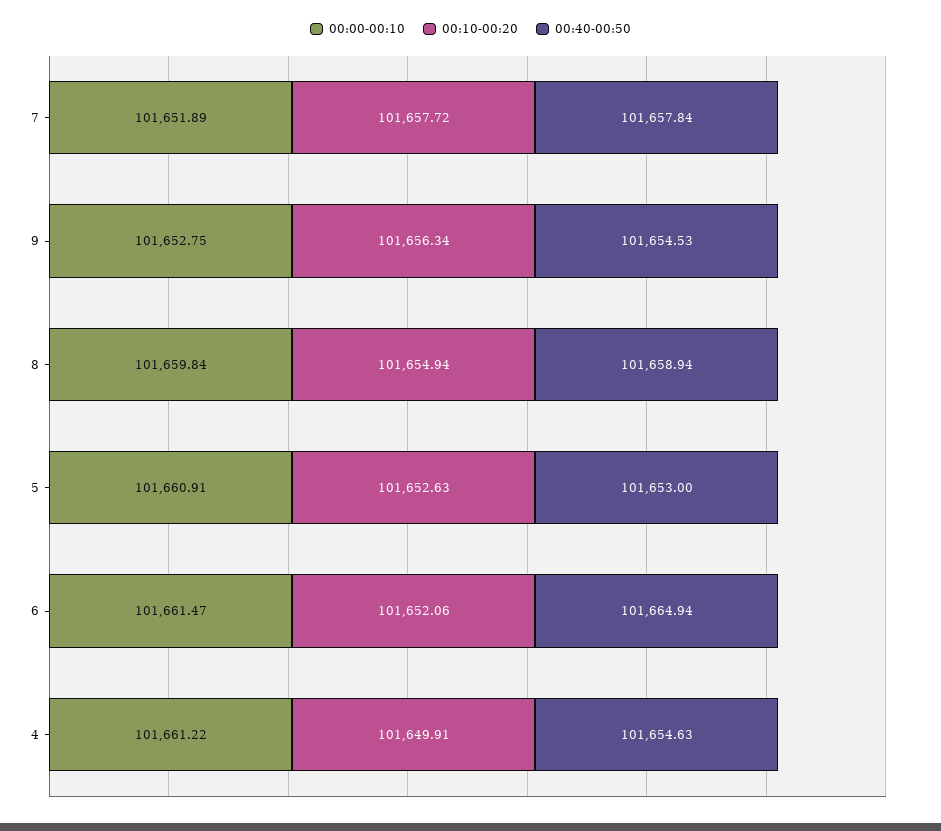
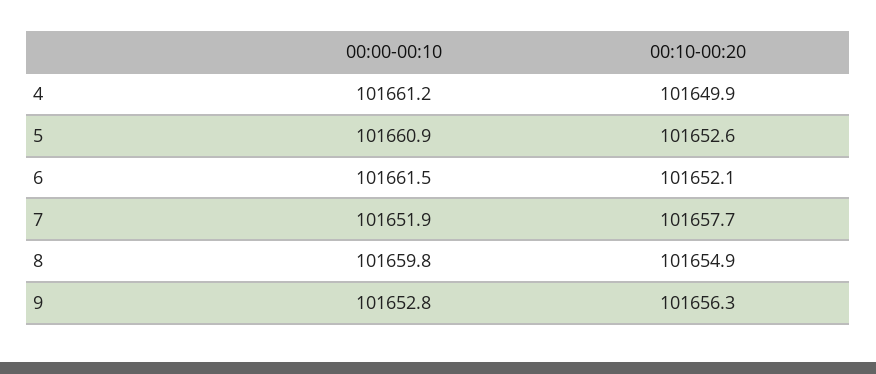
00:40-00:50, 7: 101657.84 -> none
00:40-00:50, 9: 101654.53 -> none
00:40-00:50, 8: 101658.94 -> none
00:40-00:50, 5: 101653 -> none
00:40-00:50, 6: 101664.94 -> none
00:40-00:50, 4: 101654.63 -> none

